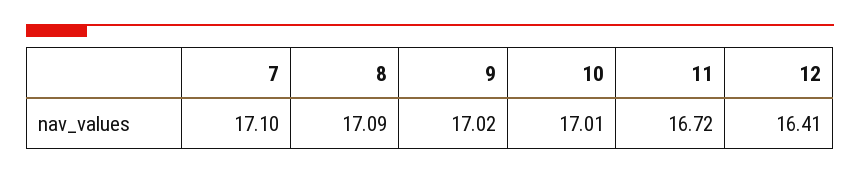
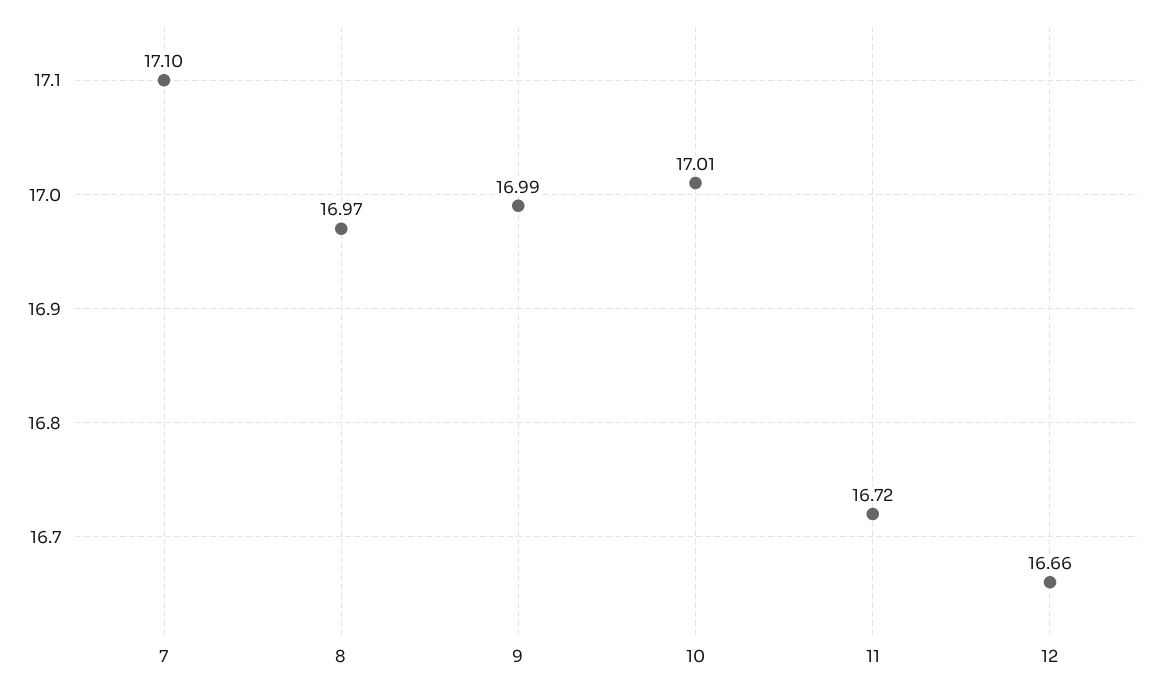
8: 17.09 -> 16.97
9: 17.02 -> 16.99
12: 16.41 -> 16.66

